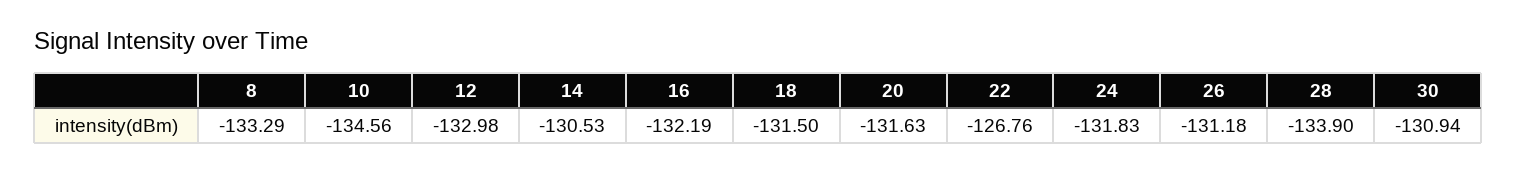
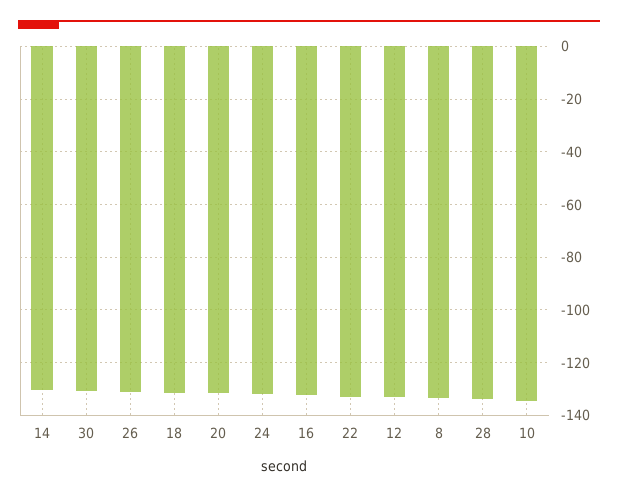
22: -126.76 -> -132.5

